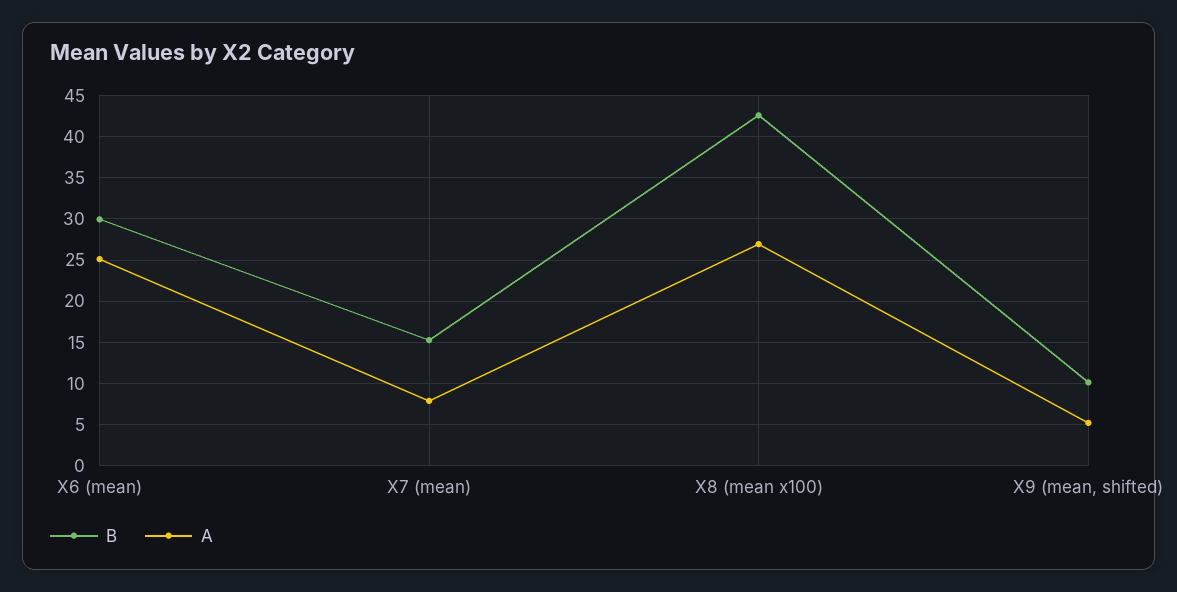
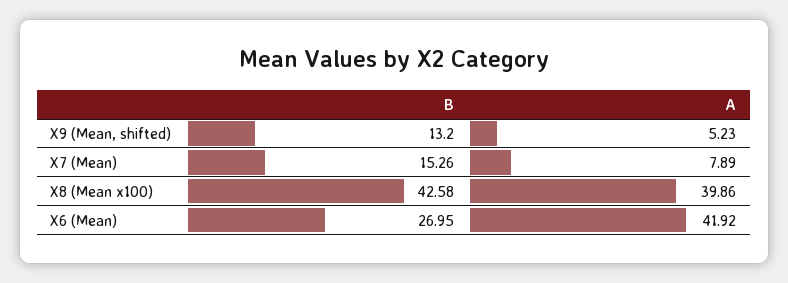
B, X6 (mean): 30 -> 26.95
A, X6 (mean): 25 -> 41.92
A, X8 (mean x100): 27 -> 39.86
B, X9 (mean, shifted): 10 -> 13.2

